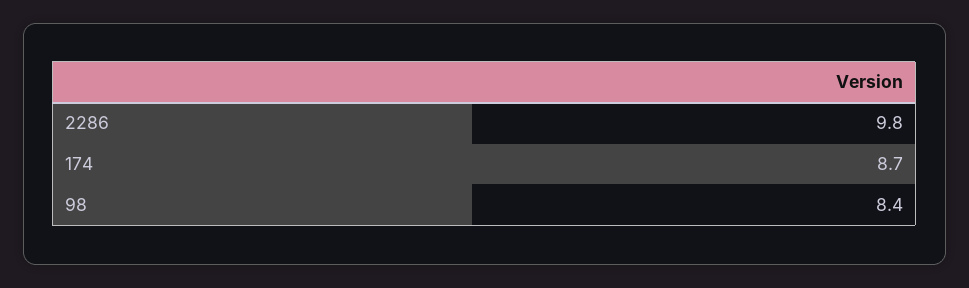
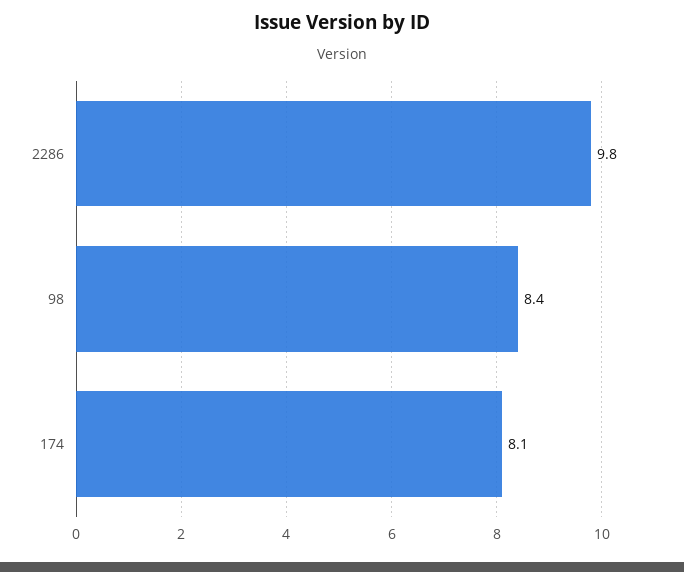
174: 8.7 -> 8.1

